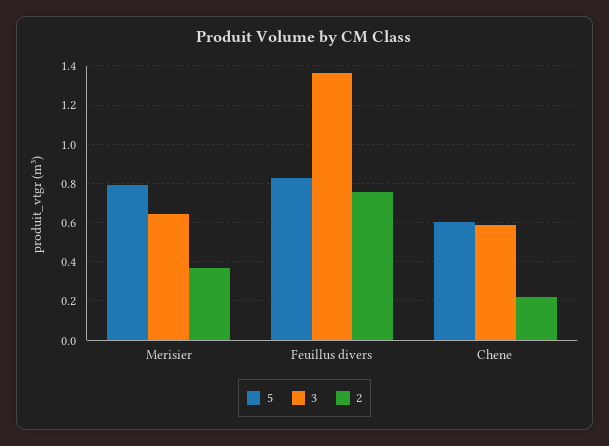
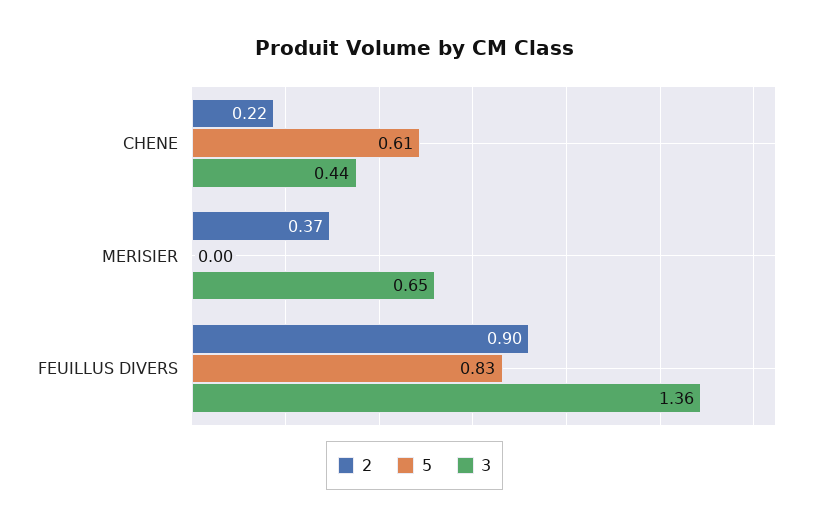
5, Merisier: 0.8 -> 0
2, Feuillus divers: 0.75 -> 0.9
3, Chene: 0.6 -> 0.44

